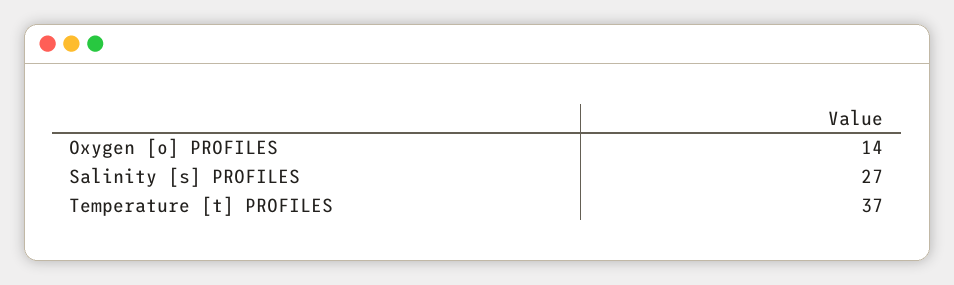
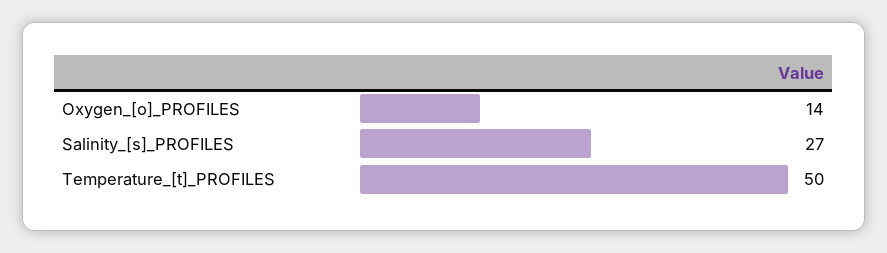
Temperature [t] PROFILES: 37 -> 50

